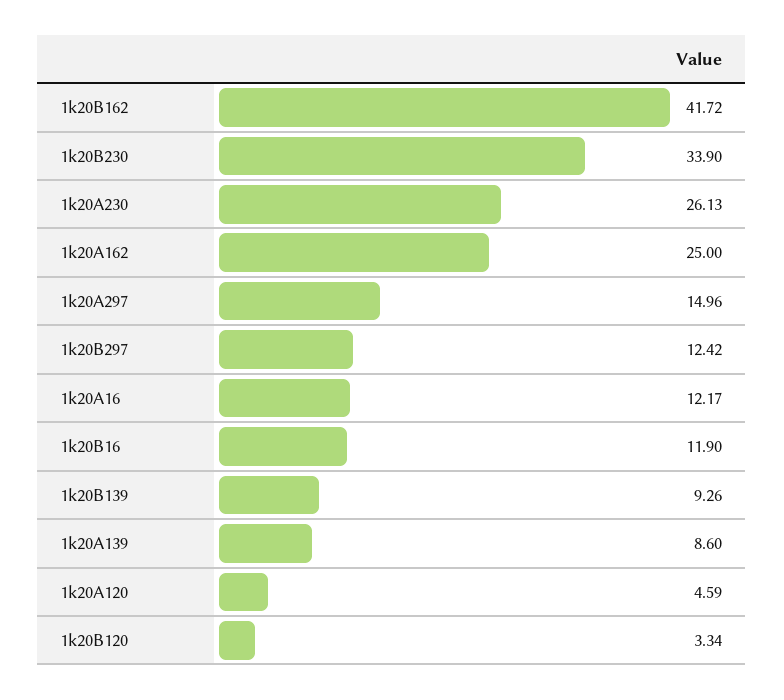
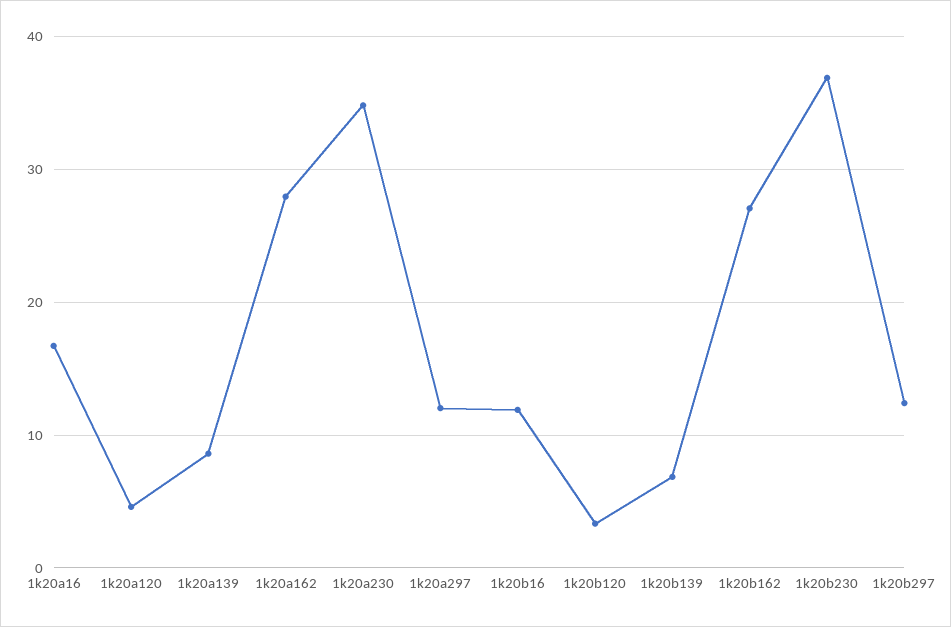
1k20B162: 41.72 -> 27
1k20B230: 33.9 -> 37
1k20A230: 26.13 -> 35
1k20A162: 25 -> 28
1k20A297: 14.96 -> 12
1k20A16: 12.17 -> 17
1k20B139: 9.26 -> 7

